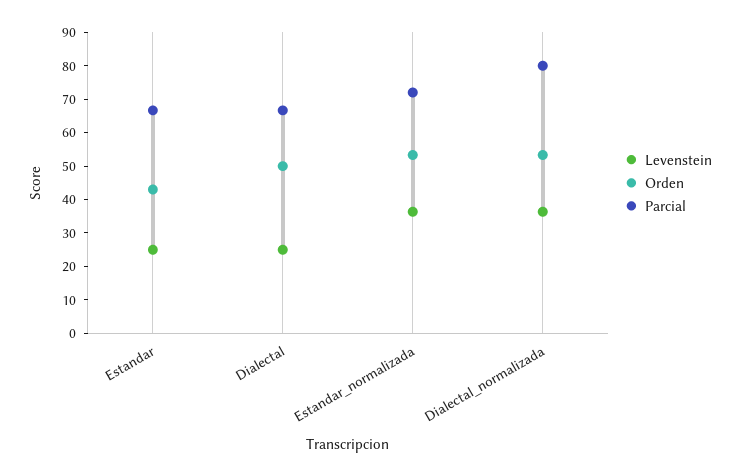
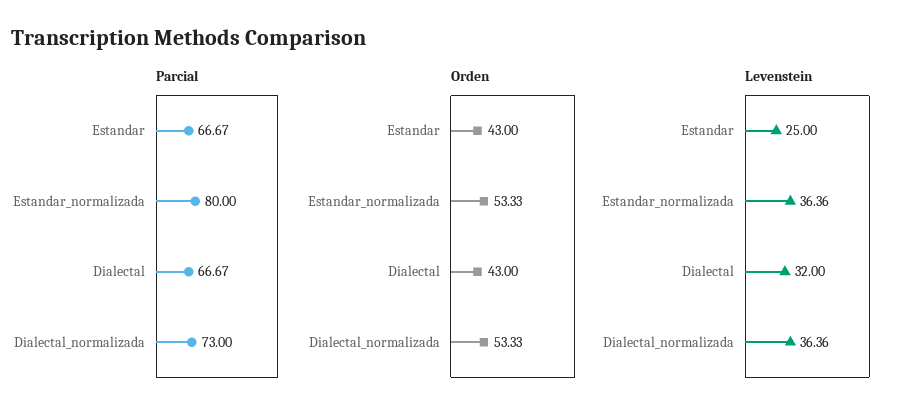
Levenstein, Dialectal: 25 -> 32
Orden, Dialectal: 50 -> 43
Parcial, Estandar_normalizada: 72.5 -> 80
Parcial, Dialectal_normalizada: 80 -> 73

